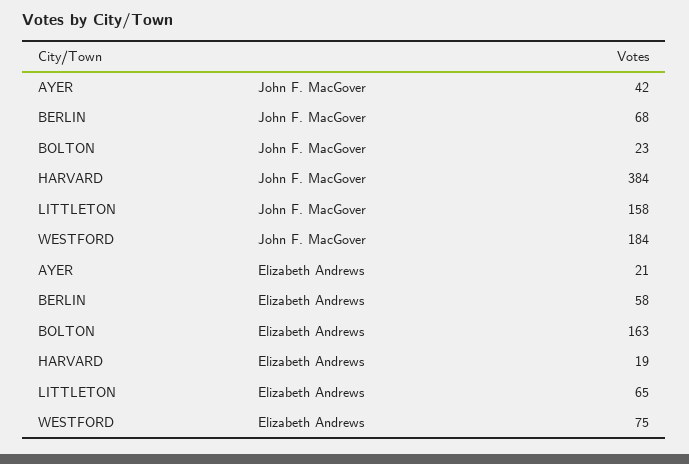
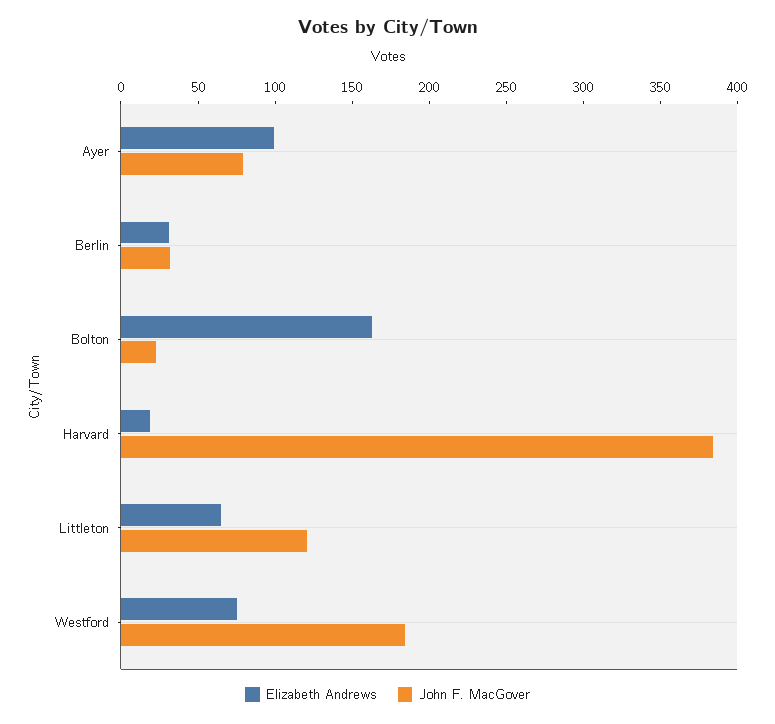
John F. MacGover, AYER: 42 -> 80
John F. MacGover, BERLIN: 68 -> 30
John F. MacGover, LITTLETON: 158 -> 120
Elizabeth Andrews, AYER: 21 -> 100
Elizabeth Andrews, BERLIN: 58 -> 30

